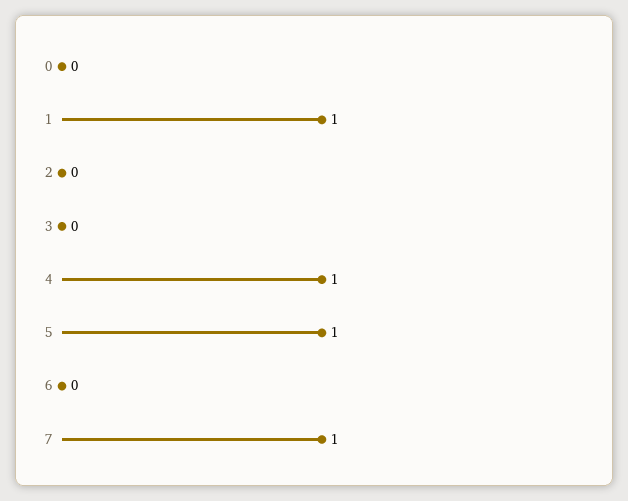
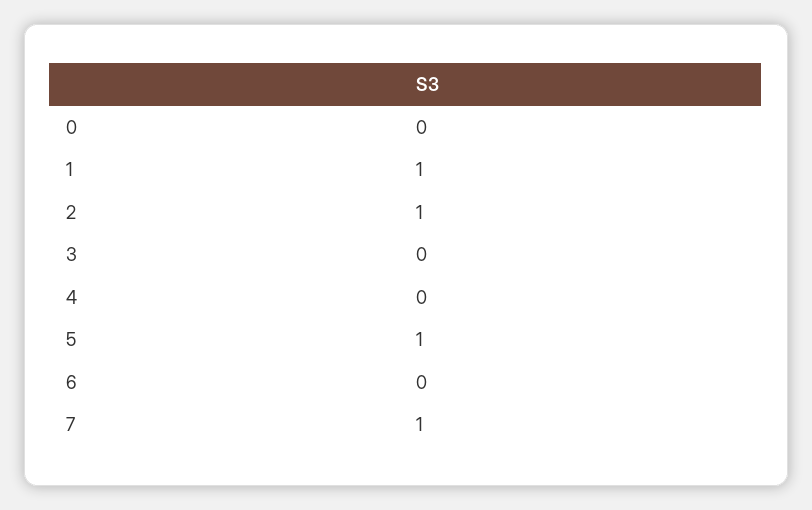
2: 0 -> 1
4: 1 -> 0

